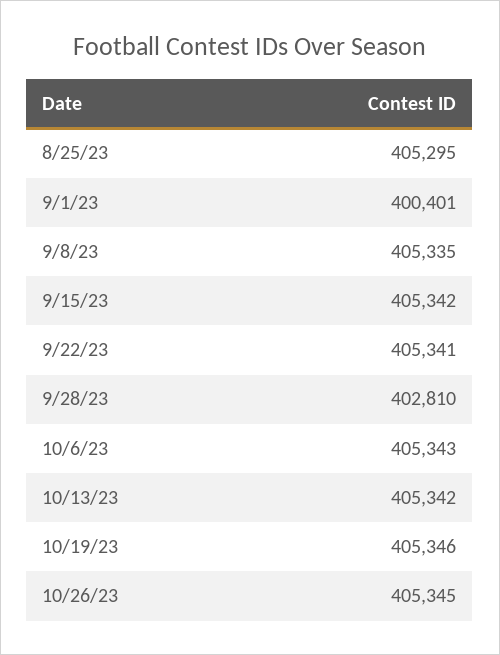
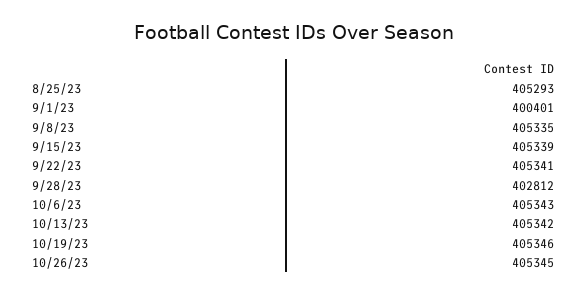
8/25/23: 405295 -> 405293
9/15/23: 405342 -> 405339
9/28/23: 402810 -> 402812

